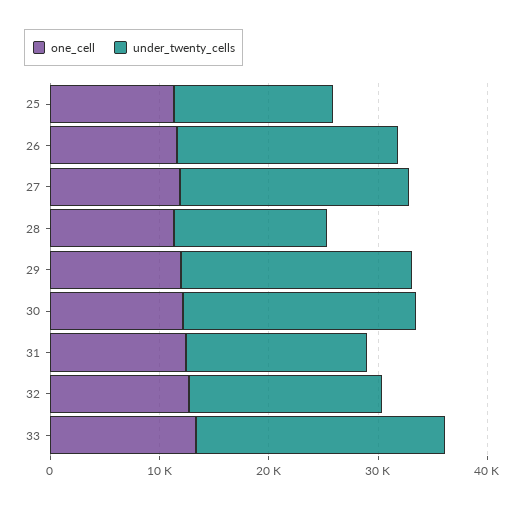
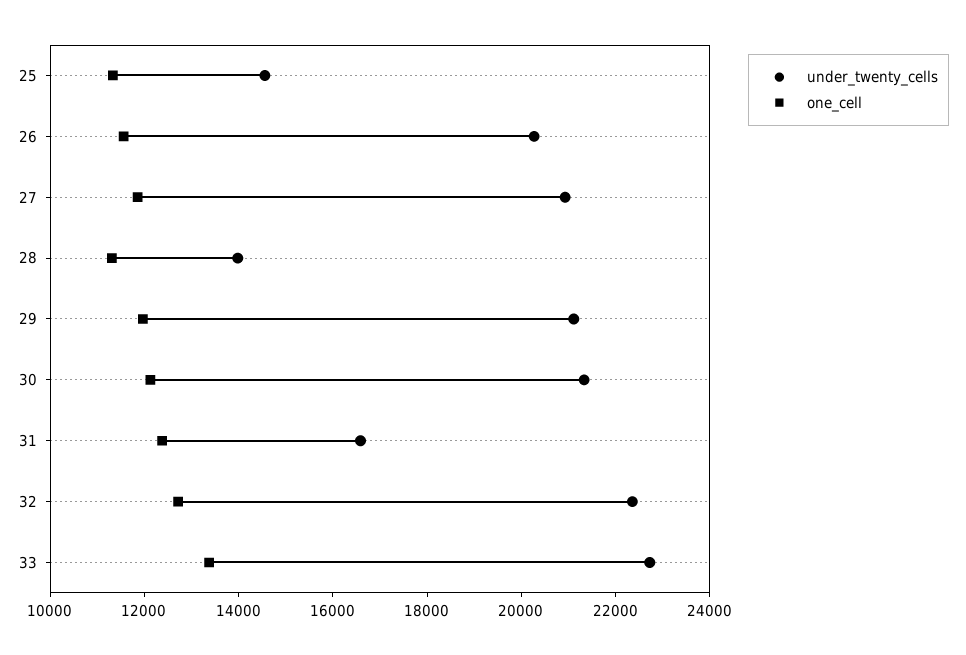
under_twenty_cells, 32: 18000 -> 22500

